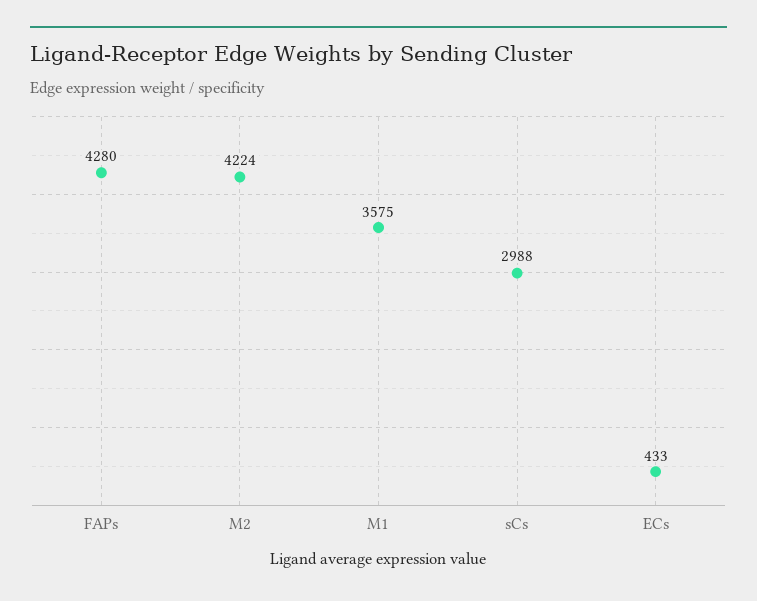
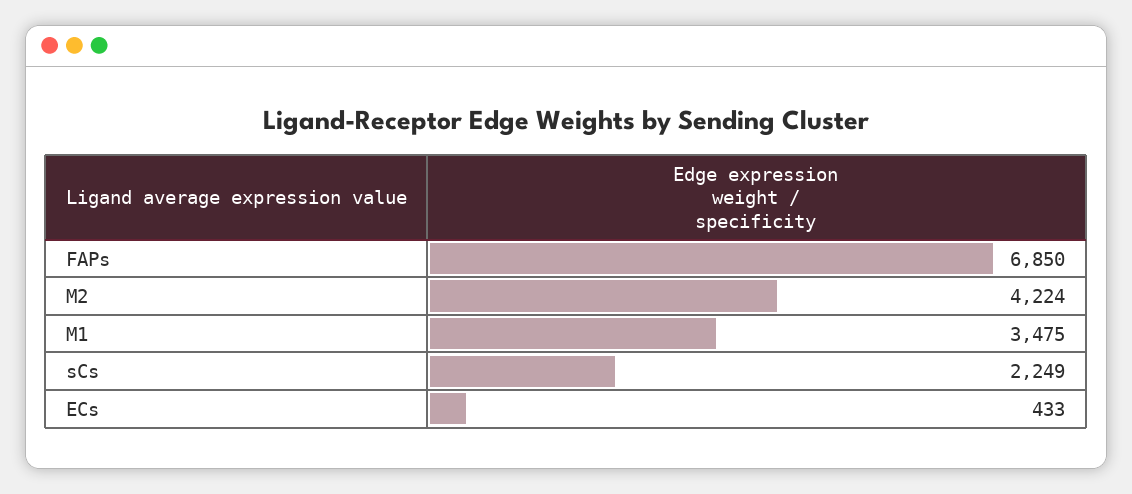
FAPs: 4280 -> 6850
M1: 3575 -> 3475
sCs: 2988 -> 2249

